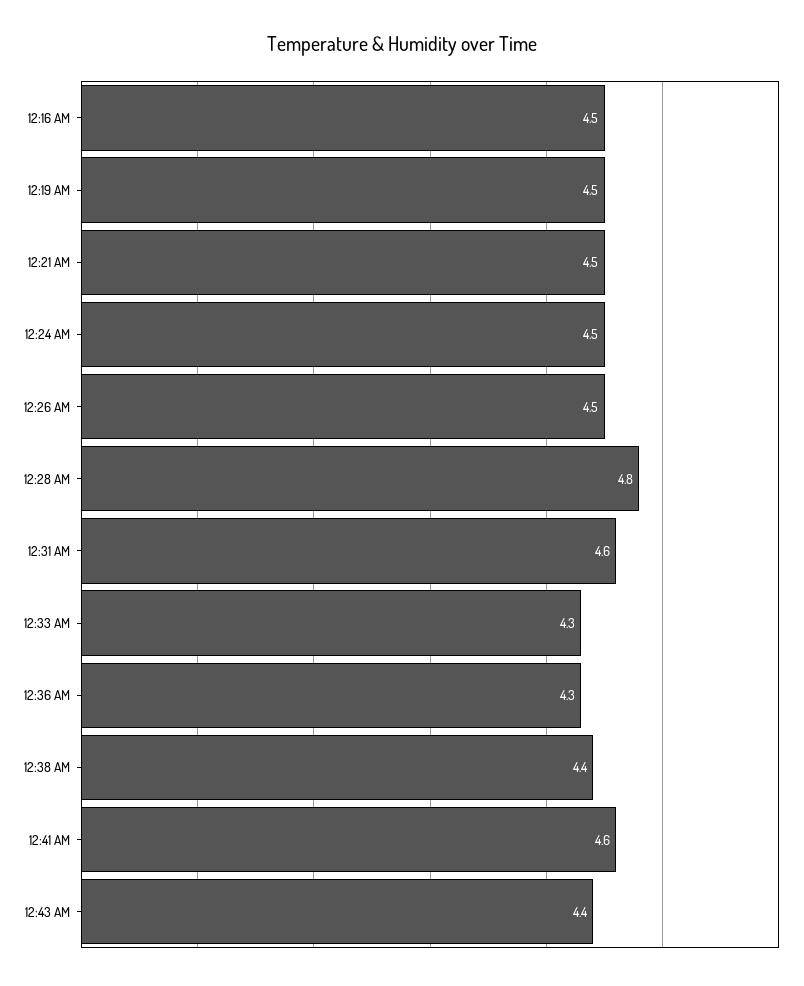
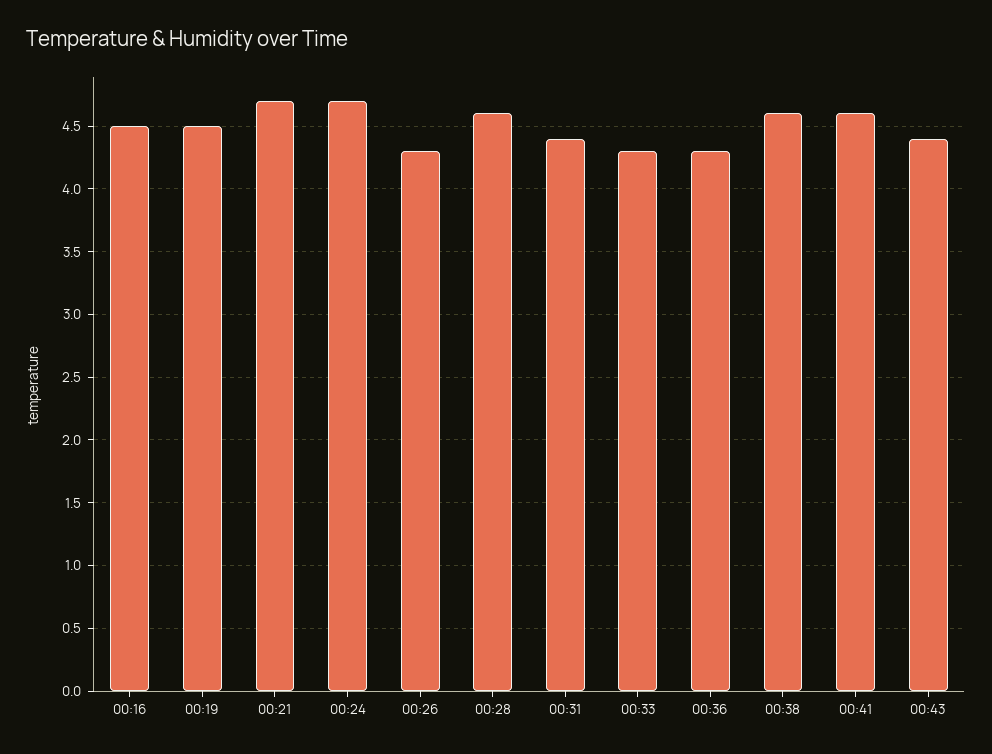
12:21 AM: 4.5 -> 4.7
12:24 AM: 4.5 -> 4.7
12:26 AM: 4.5 -> 4.3
12:28 AM: 4.8 -> 4.6
12:31 AM: 4.6 -> 4.4
12:38 AM: 4.4 -> 4.6

